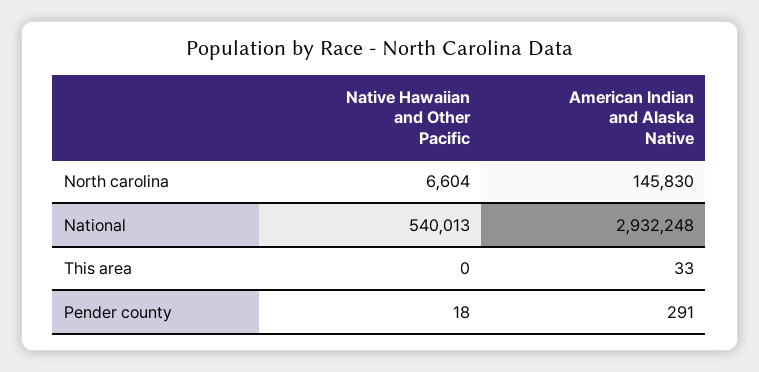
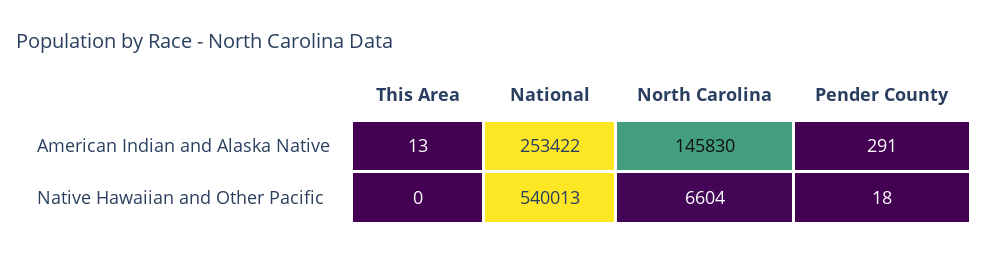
American Indian and Alaska Native, National: 2932248 -> 253422
American Indian and Alaska Native, This area: 33 -> 13

